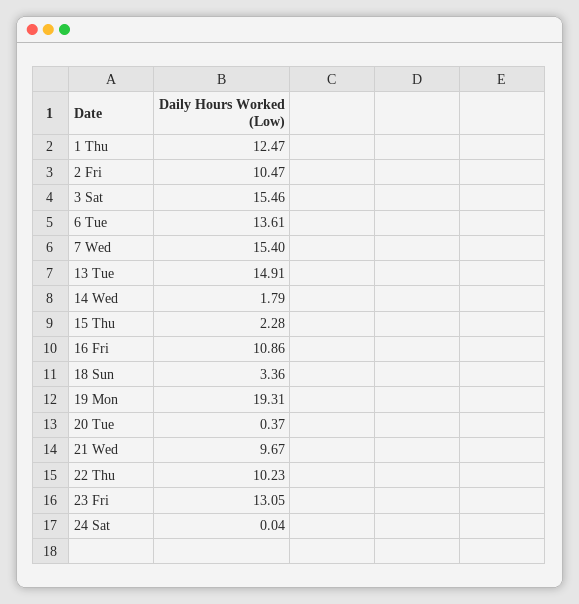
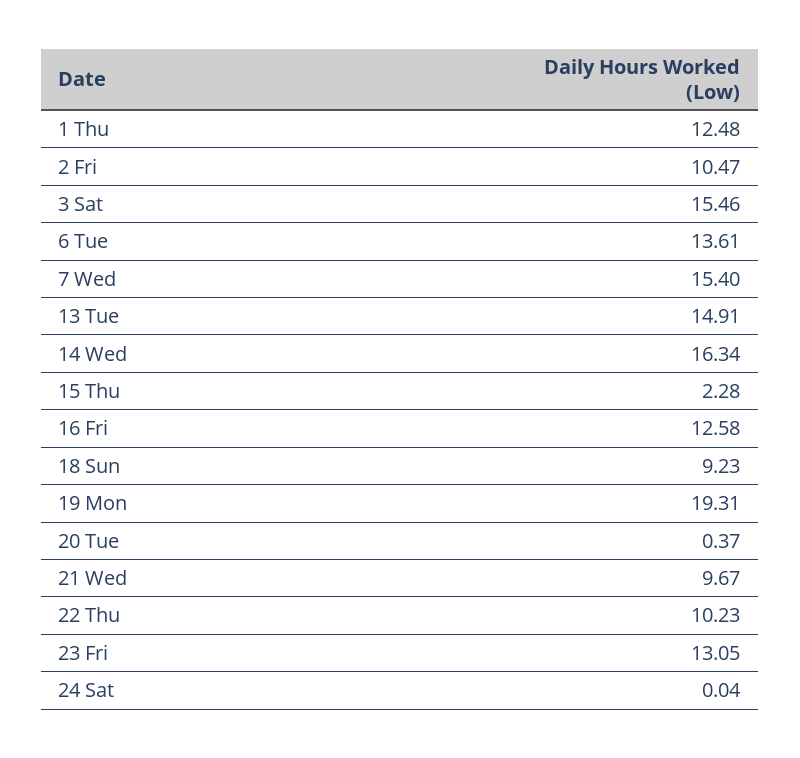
1 Thu: 12.47 -> 12.48
14 Wed: 1.79 -> 16.34
16 Fri: 10.86 -> 12.58
18 Sun: 3.36 -> 9.23

